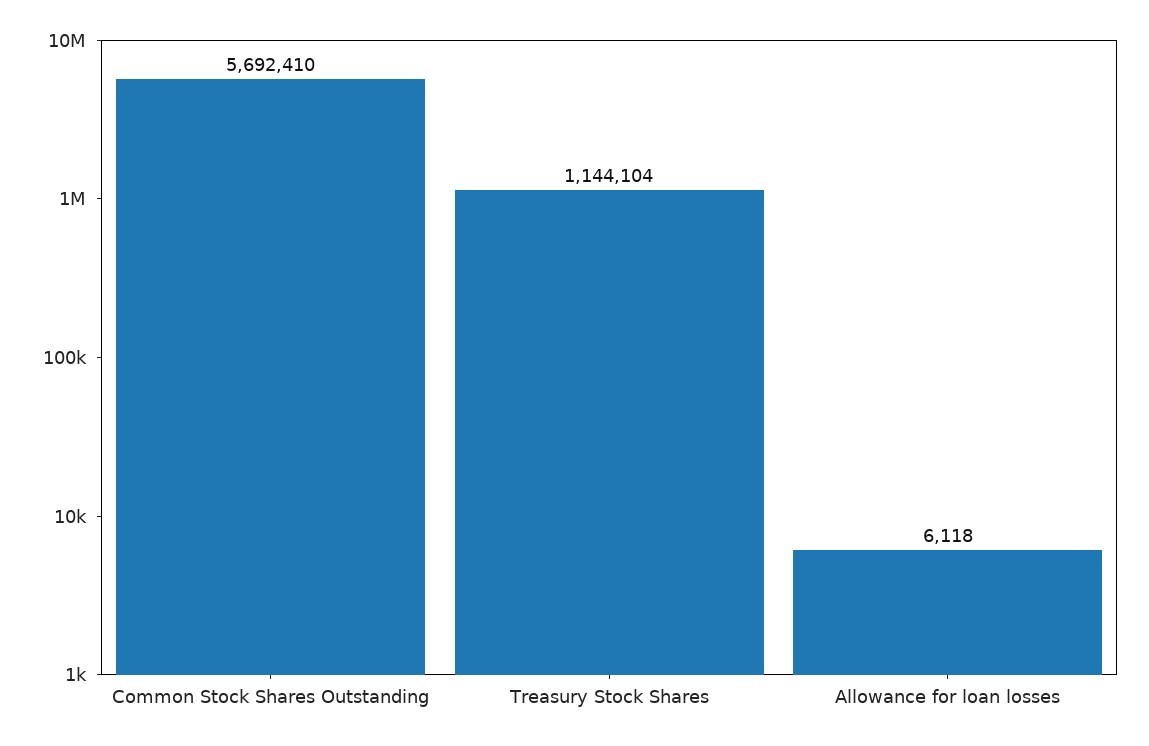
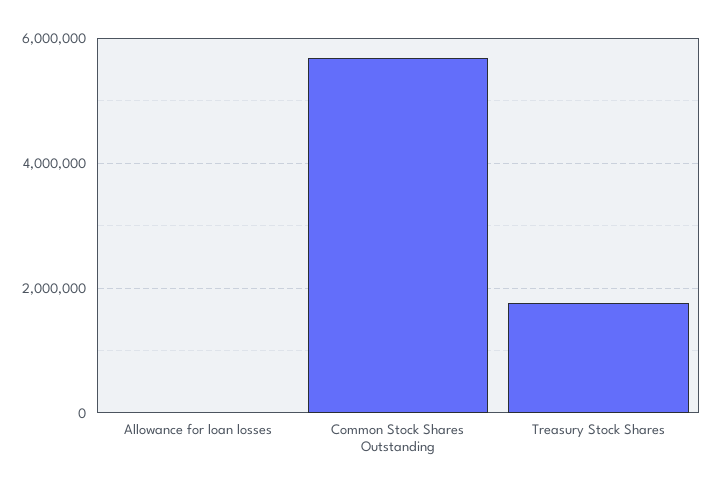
Treasury Stock Shares: 1144104 -> 1800000

